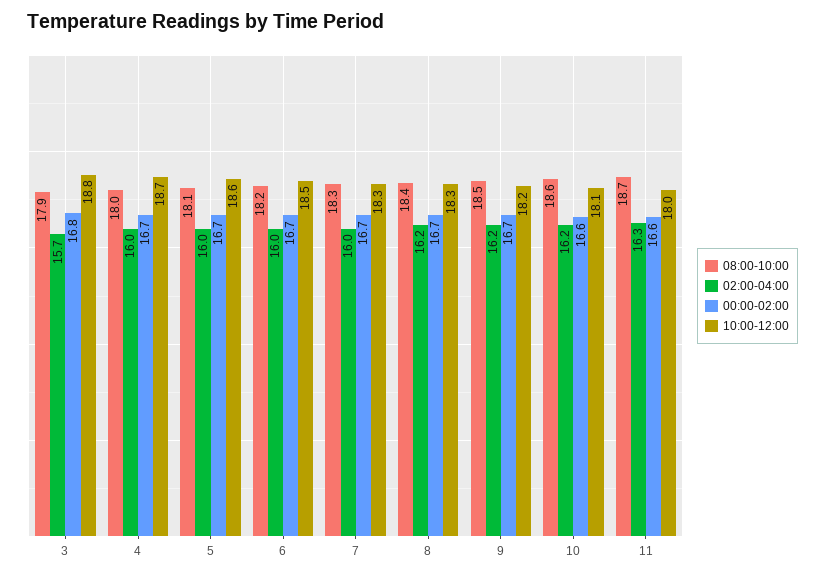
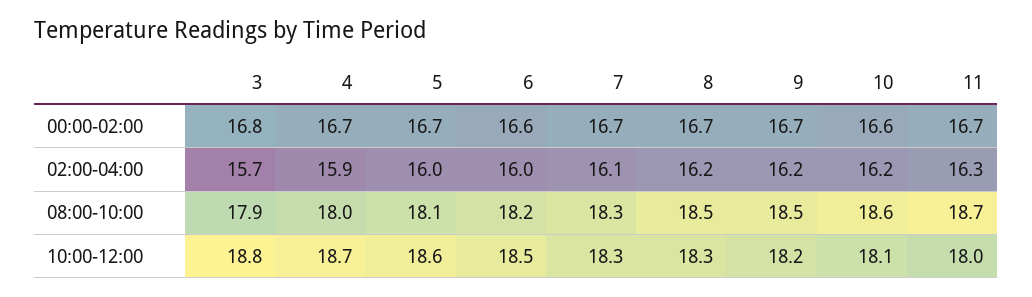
02:00-04:00, 4: 16 -> 15.9
00:00-02:00, 6: 16.7 -> 16.6
02:00-04:00, 7: 16 -> 16.1
08:00-10:00, 8: 18.4 -> 18.5
00:00-02:00, 11: 16.6 -> 16.7

